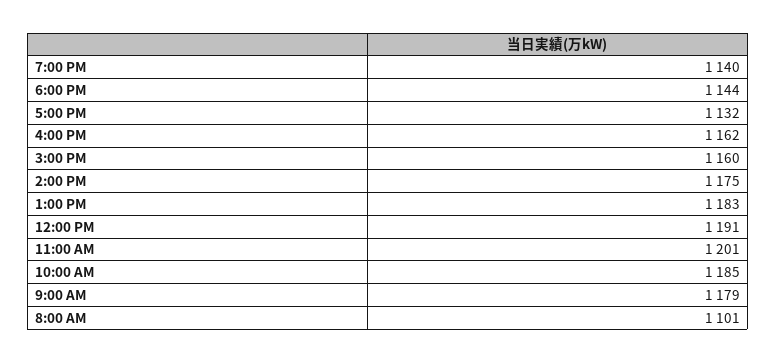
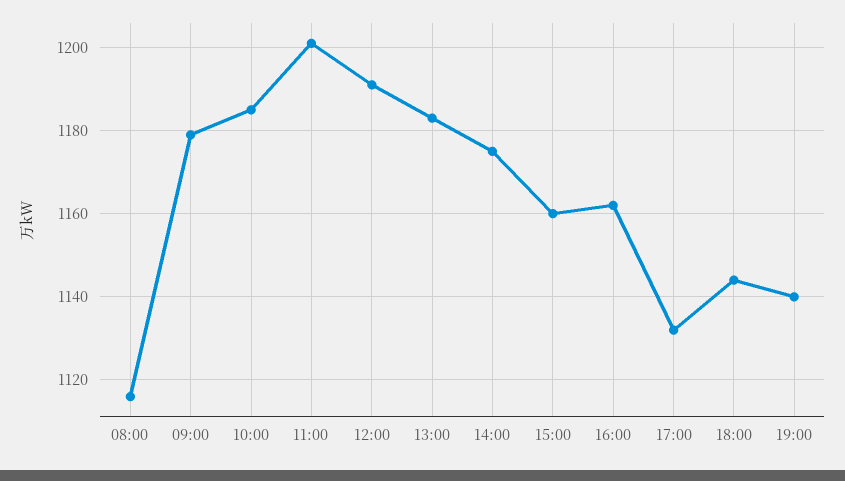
8:00 AM: 1101 -> 1115

